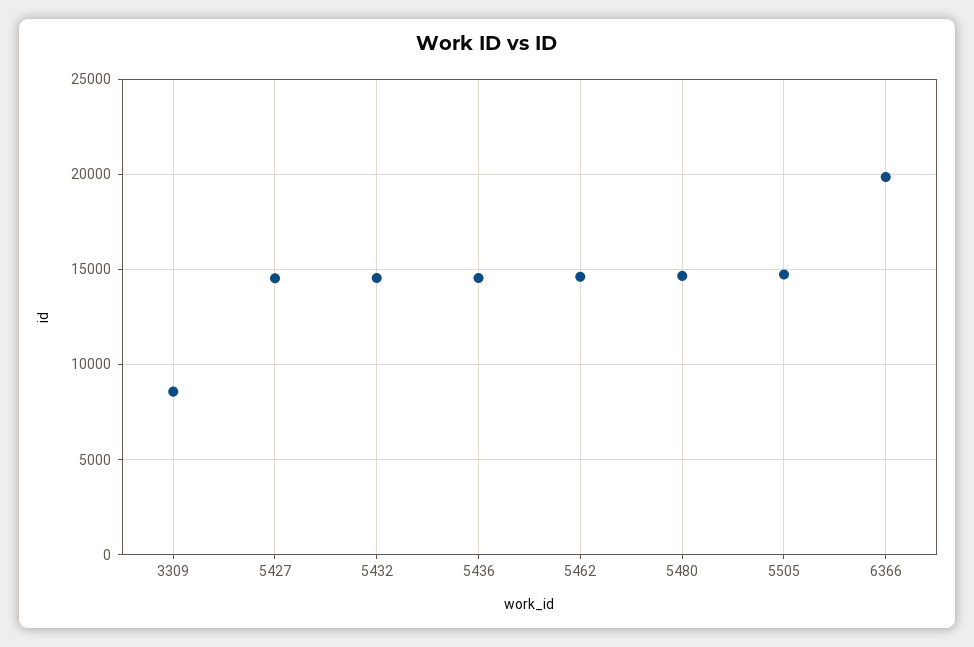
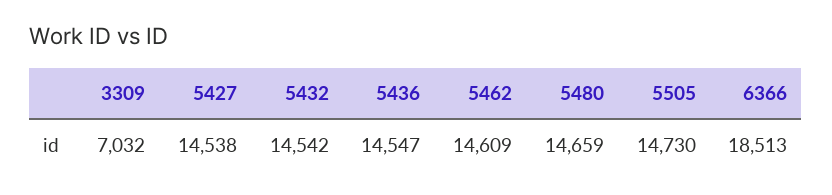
3309: 8500 -> 7032
6366: 20000 -> 18513

